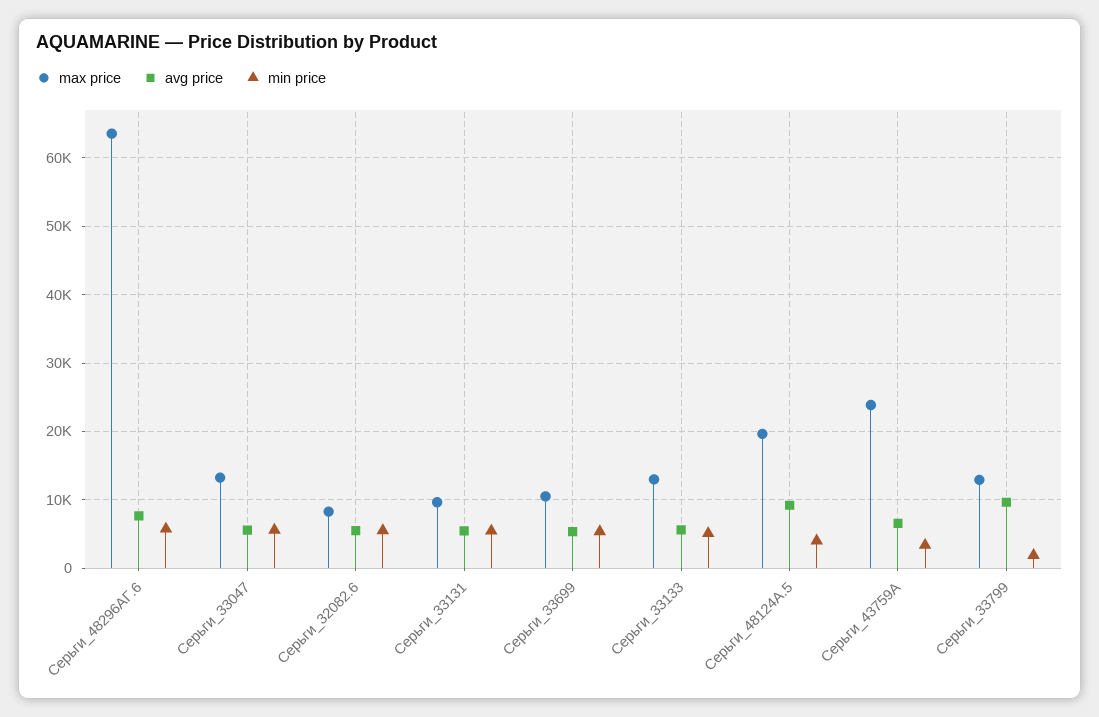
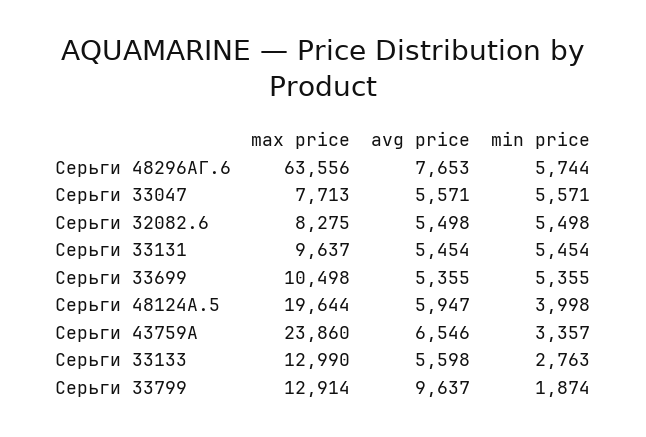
max price, Серьги_33047: 13000 -> 7713
min price, Серьги_33133: 5000 -> 2763
avg price, Серьги_48124А.5: 9000 -> 5947

